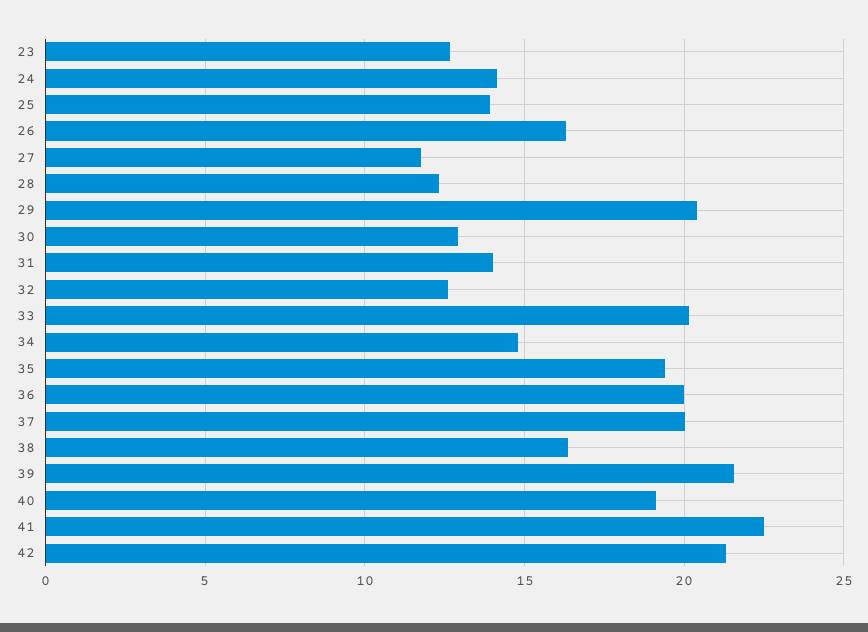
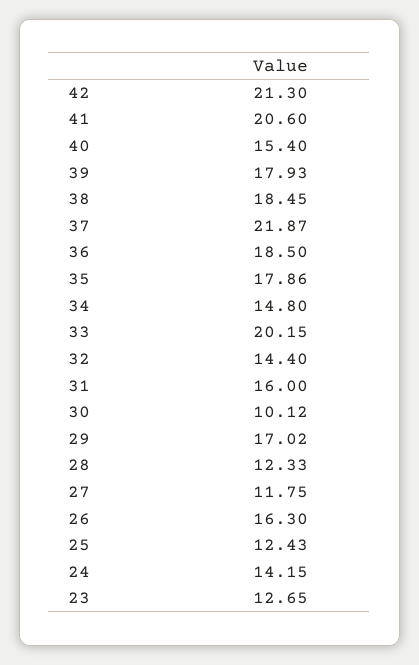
25: 14 -> 12.43
29: 20.5 -> 17.02
30: 13 -> 10.12
31: 14 -> 16
32: 12.5 -> 14.4
35: 19.5 -> 17.86
36: 20 -> 18.5
37: 20 -> 21.87
38: 16.5 -> 18.45
39: 21.5 -> 17.93
40: 19 -> 15.4
41: 22.5 -> 20.6

